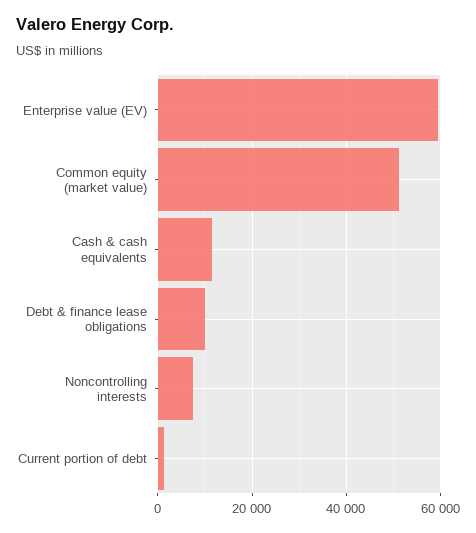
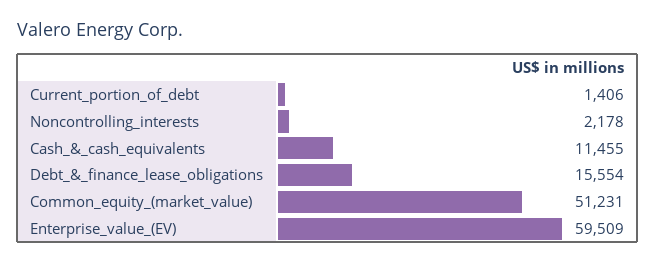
Debt & finance lease obligations: 10000 -> 15554
Noncontrolling interests: 8000 -> 2178

